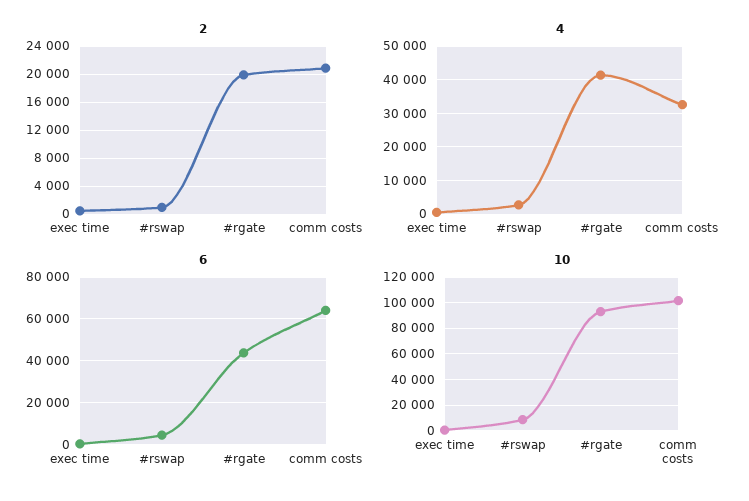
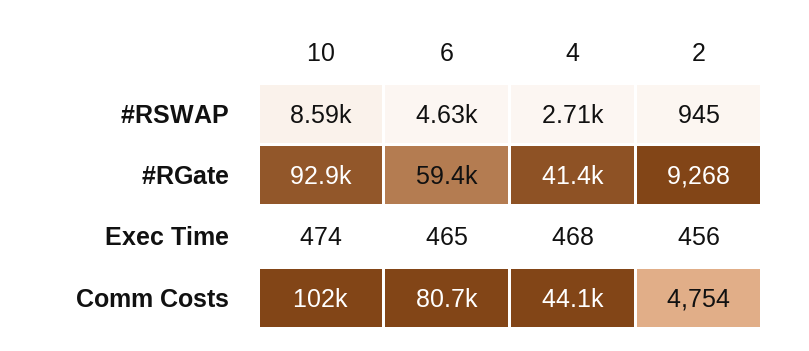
2, #rgate: 20000 -> 9268
2, comm costs: 21000 -> 4754
4, comm costs: 32000 -> 44100
6, #rgate: 45000 -> 59400
6, comm costs: 65000 -> 80700

